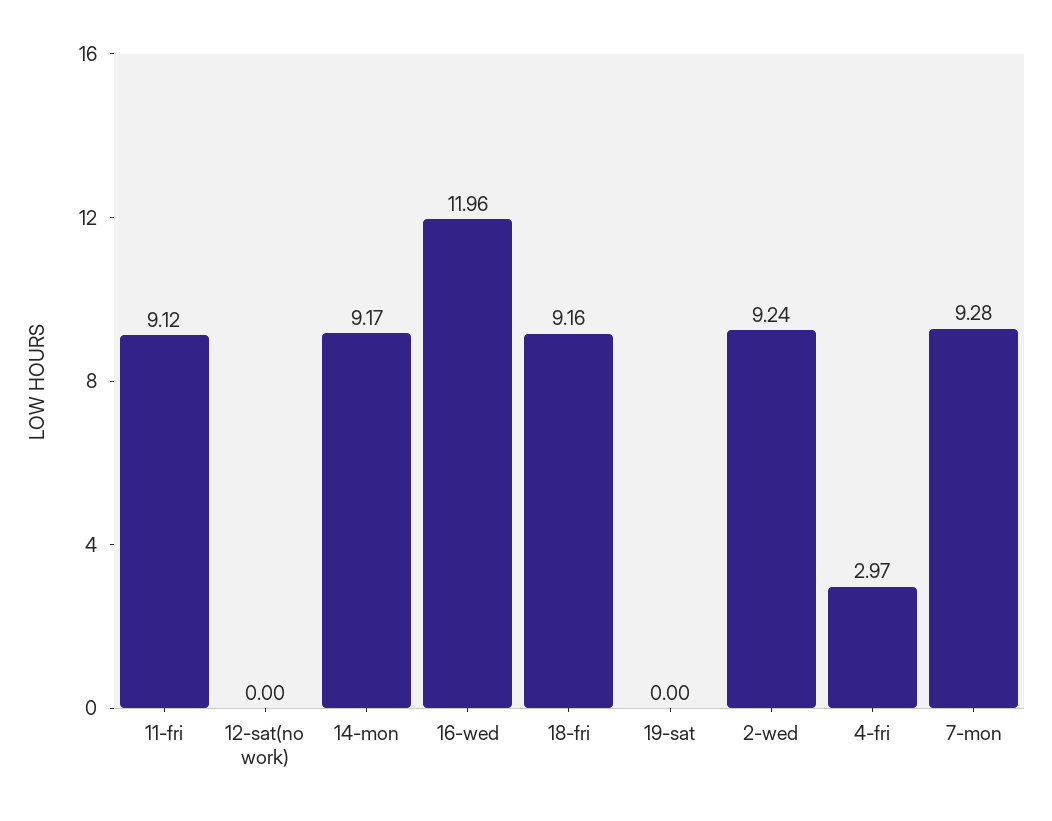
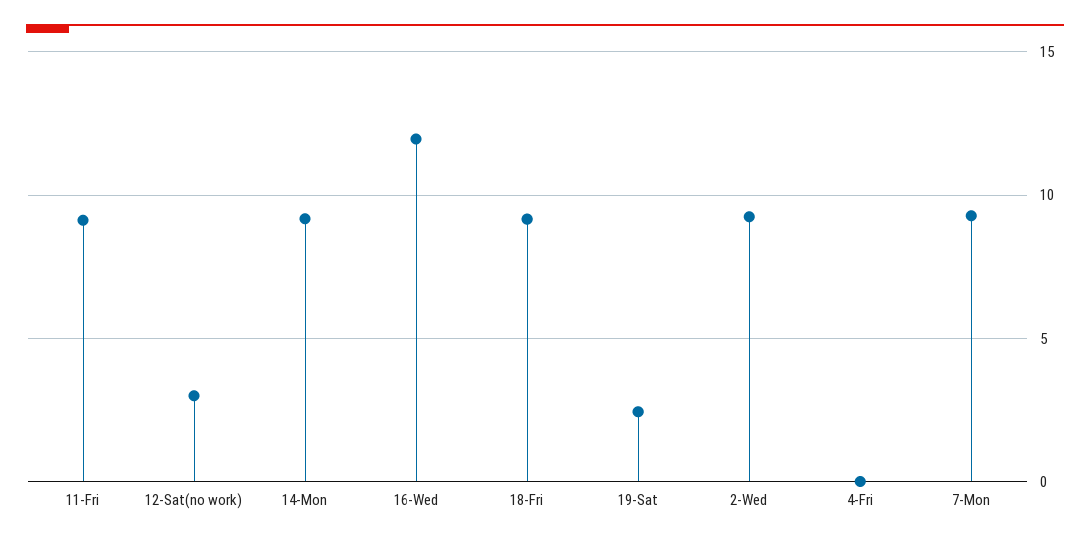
12-sat(no work): 0 -> 3
19-sat: 0 -> 2.5
4-fri: 2.97 -> 0

